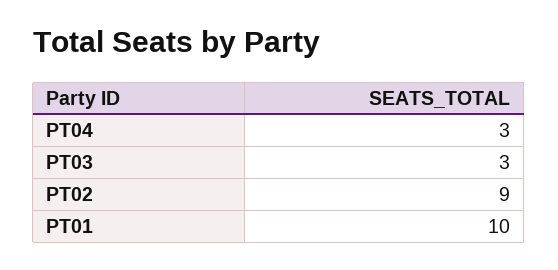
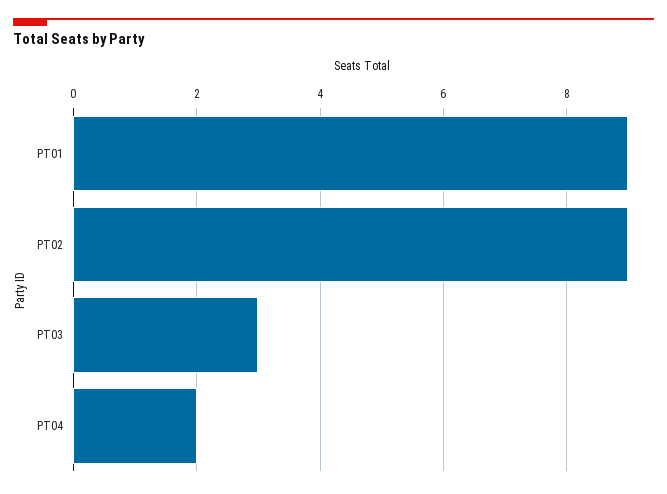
PT04: 3 -> 2
PT01: 10 -> 9

